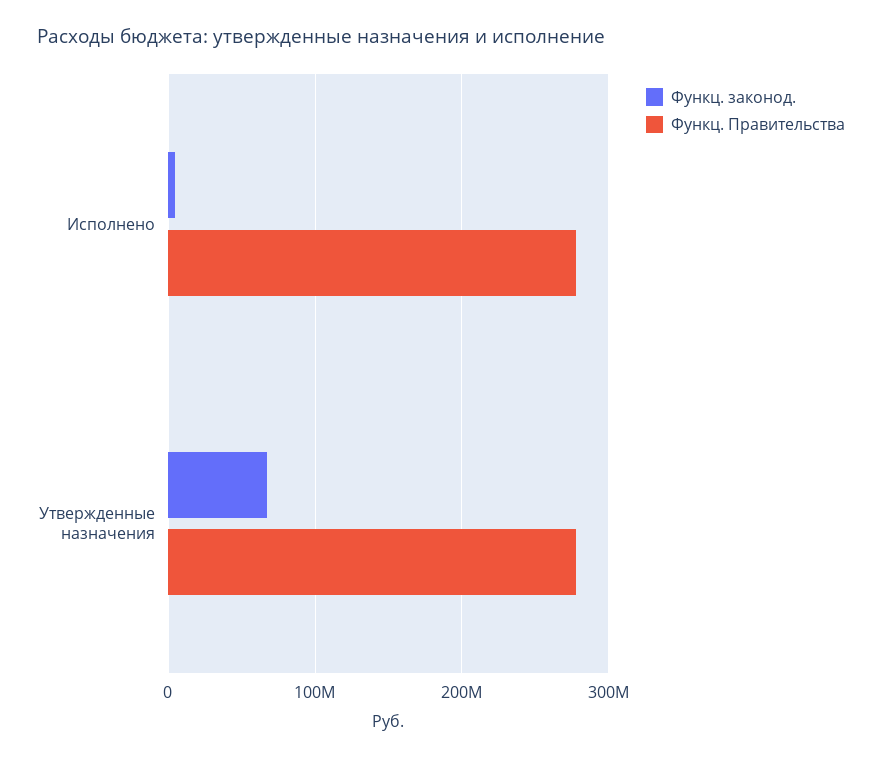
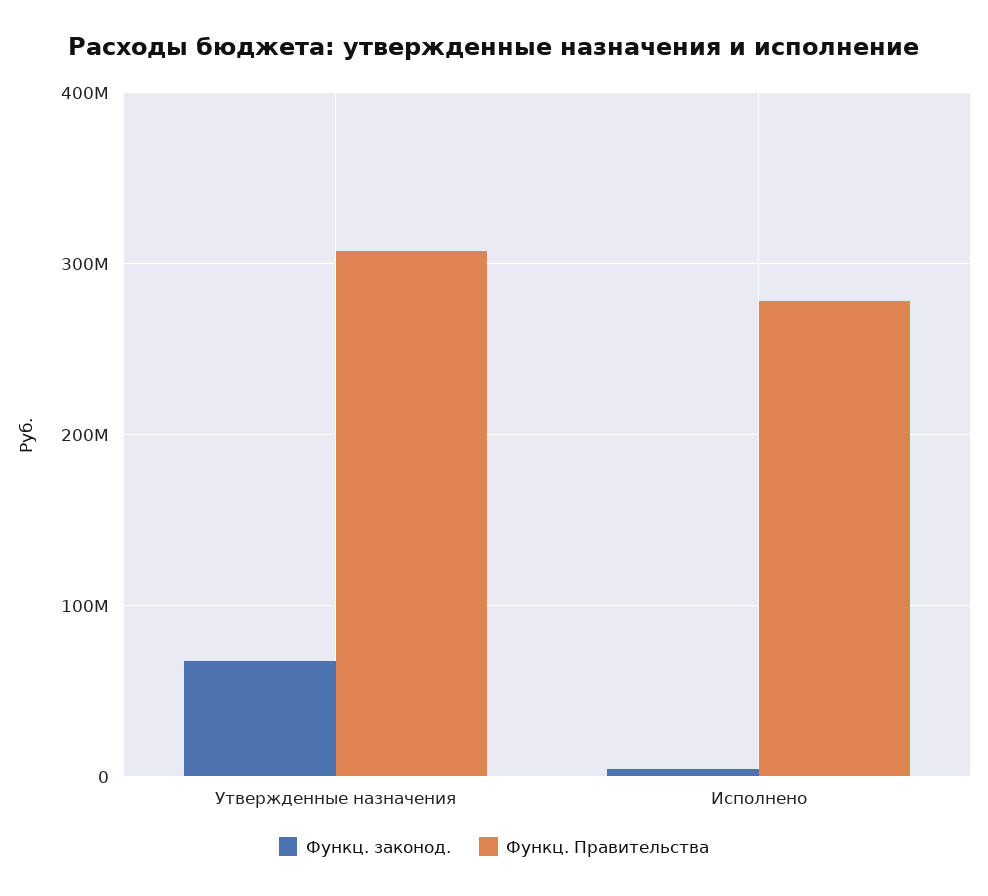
Функц. Правительства, Утвержденные назначения: 280000000 -> 310000000

